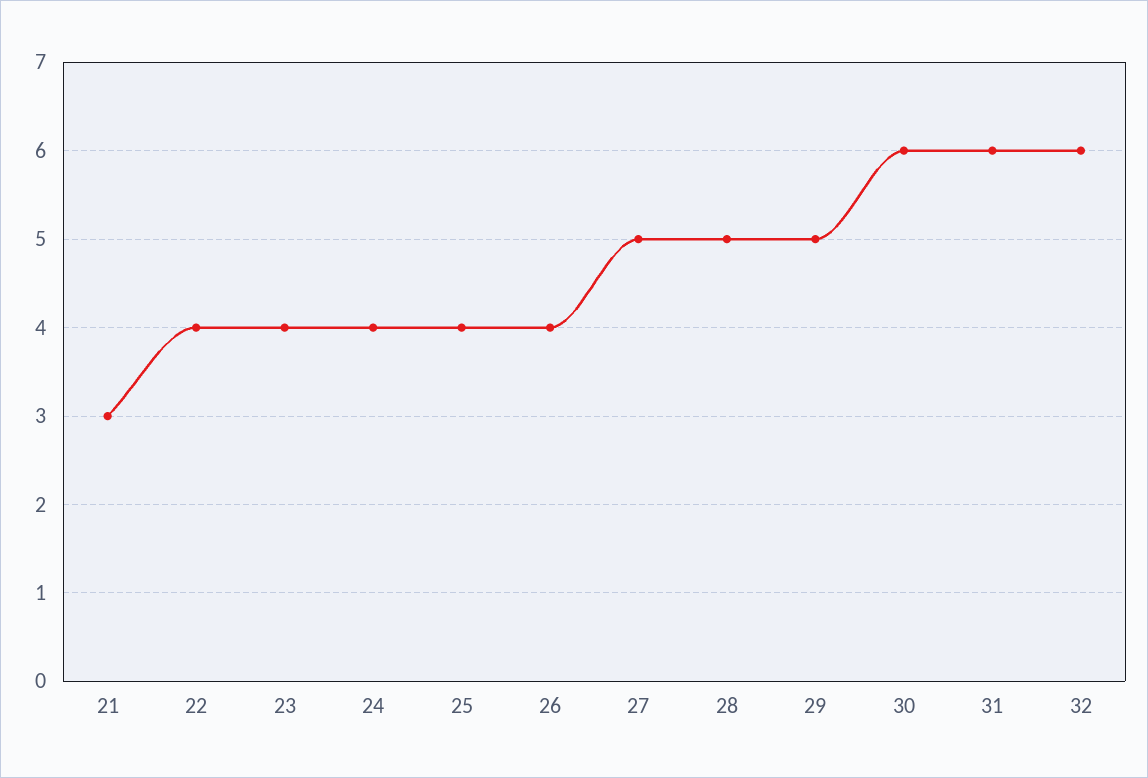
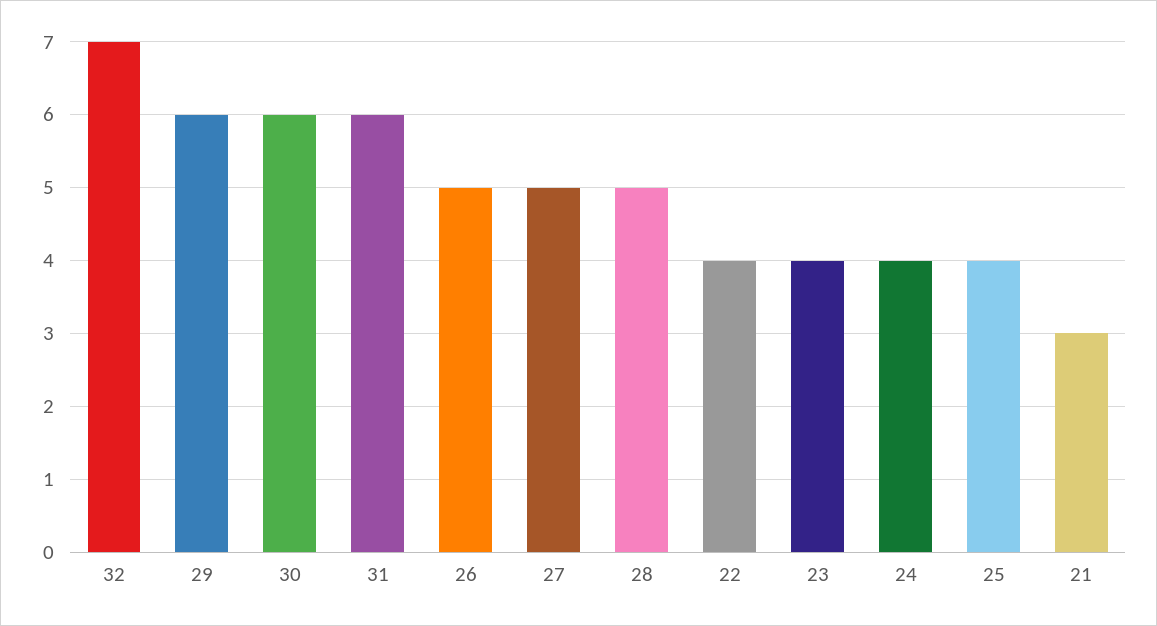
26: 4 -> 5
29: 5 -> 6
32: 6 -> 7

